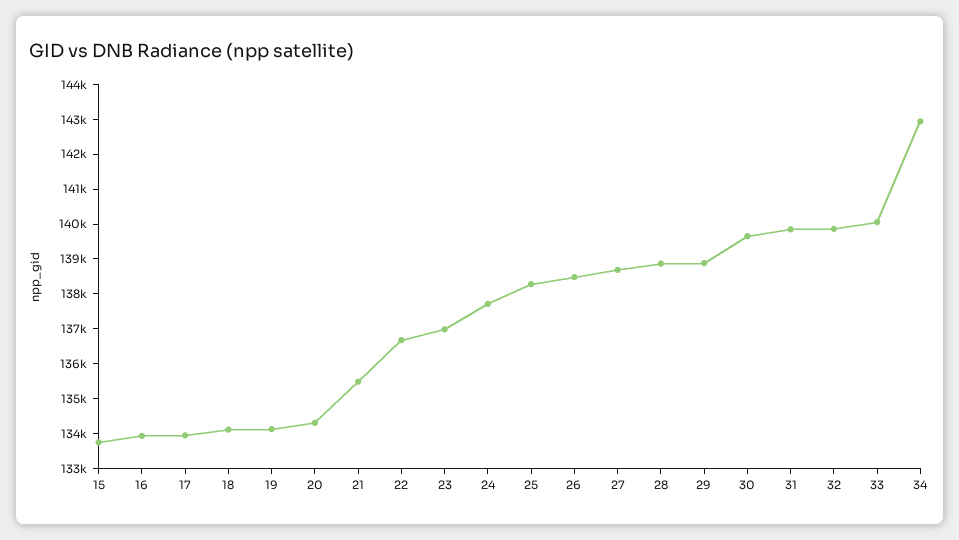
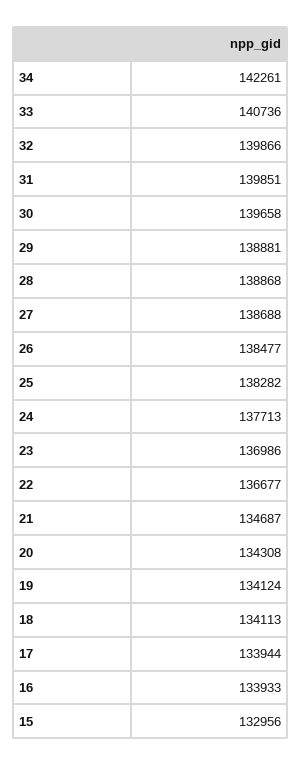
15: 133750 -> 132956
21: 135500 -> 134687
33: 140000 -> 140736
34: 143000 -> 142261

